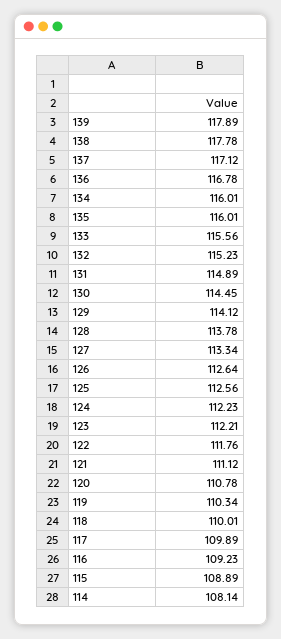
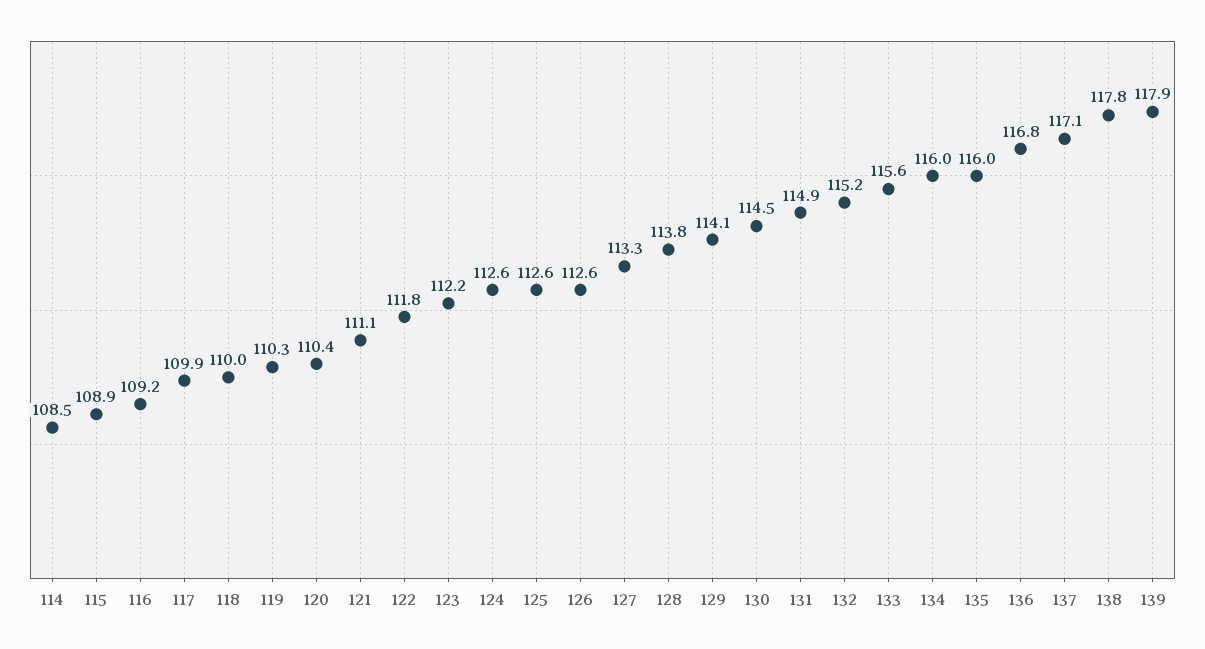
124: 112.23 -> 112.6
120: 110.78 -> 110.4
114: 108.14 -> 108.5

